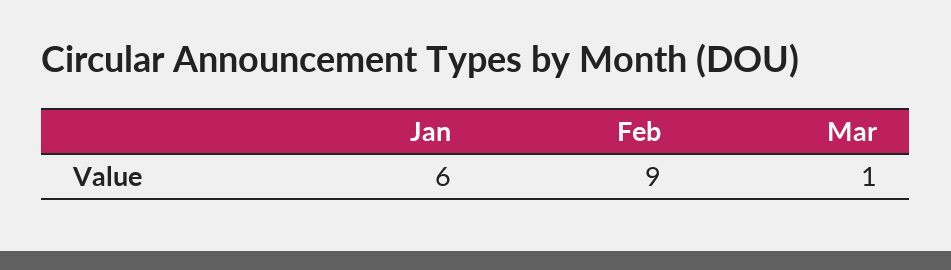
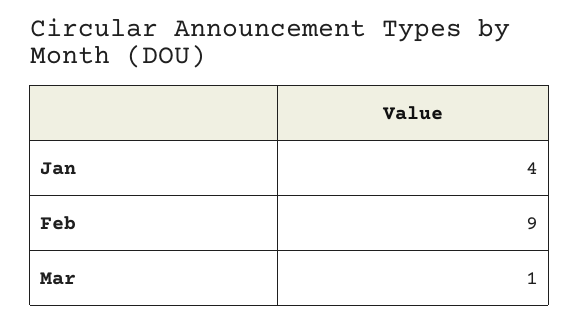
Jan: 6 -> 4

